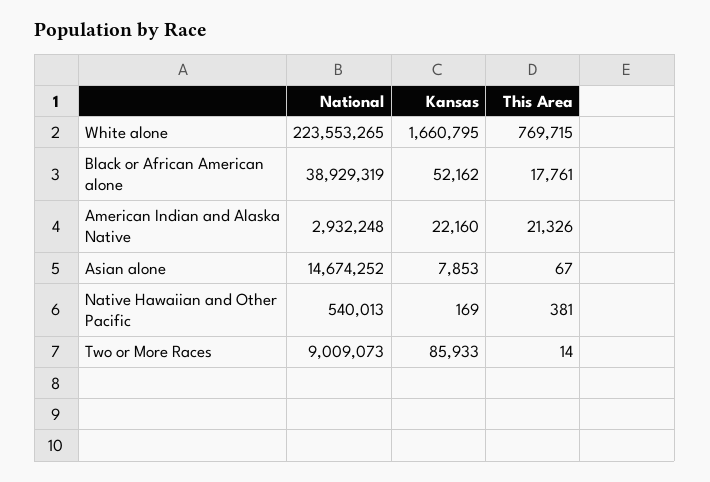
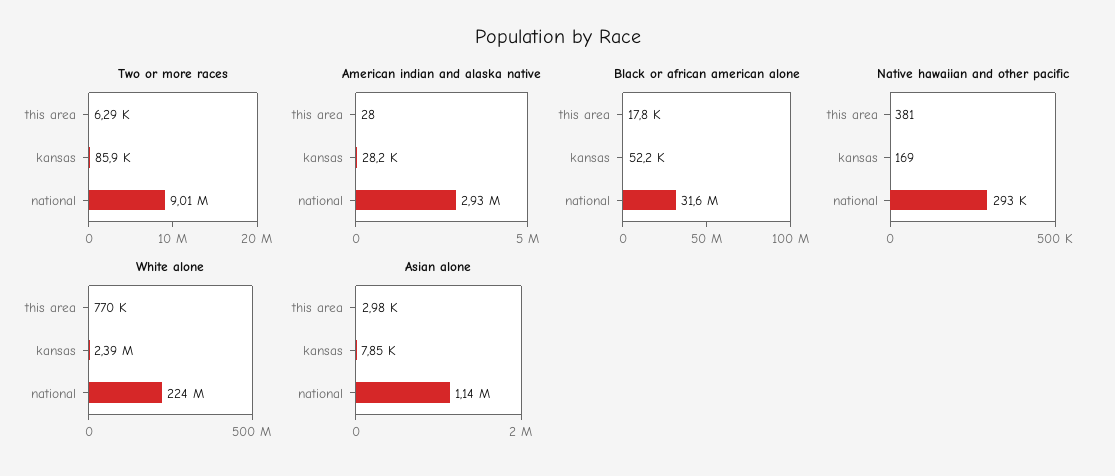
White alone, Kansas: 1660795 -> 2390000
Black or African American alone, National: 38929319 -> 31600000
American Indian and Alaska Native, Kansas: 22160 -> 28200
American Indian and Alaska Native, This Area: 21326 -> 28
Asian alone, National: 14674252 -> 1140000
Asian alone, This Area: 67 -> 2980
Native Hawaiian and Other Pacific, National: 540013 -> 293000
Two or More Races, This Area: 14 -> 6290

